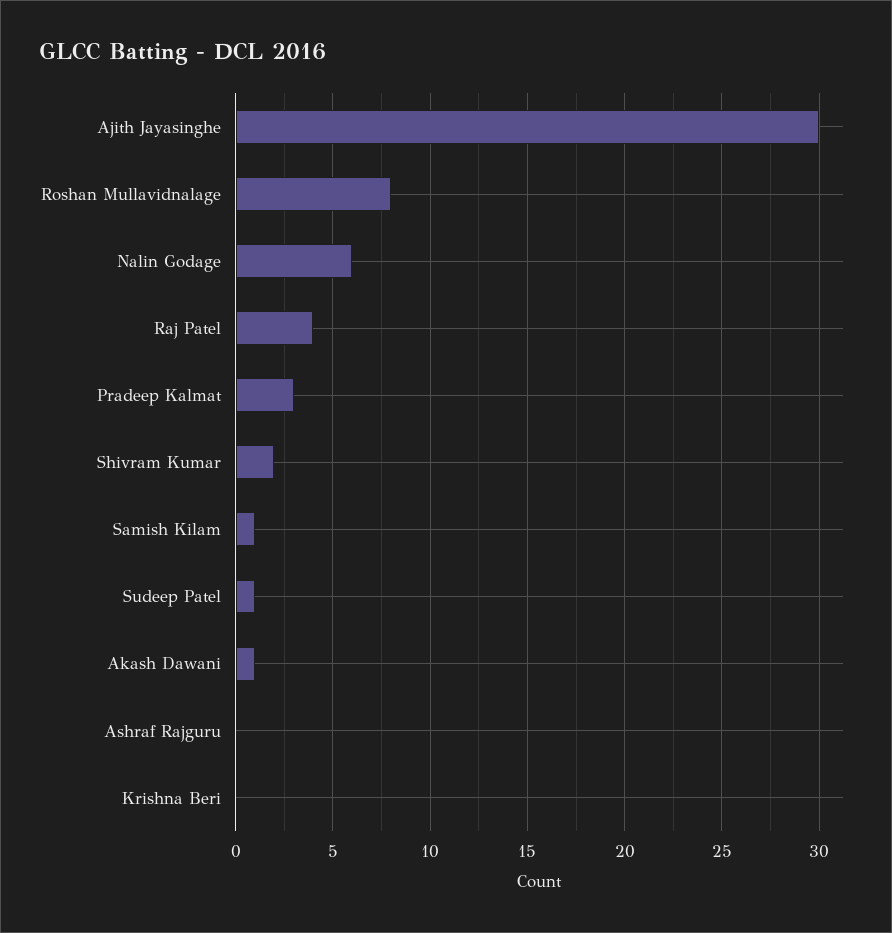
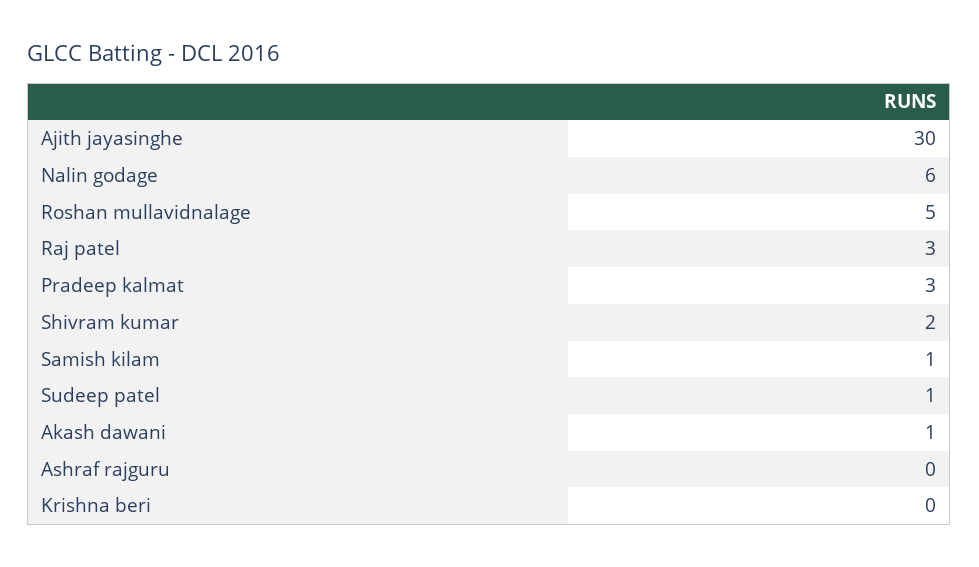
Roshan Mullavidnalage: 8 -> 5
Raj Patel: 4 -> 3

